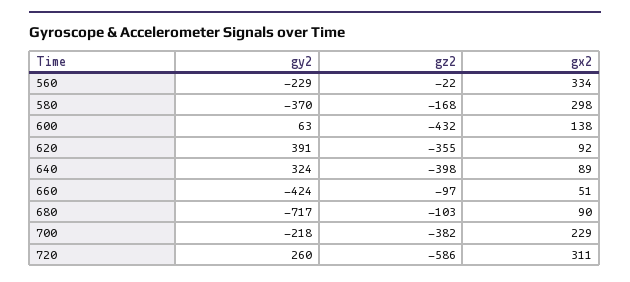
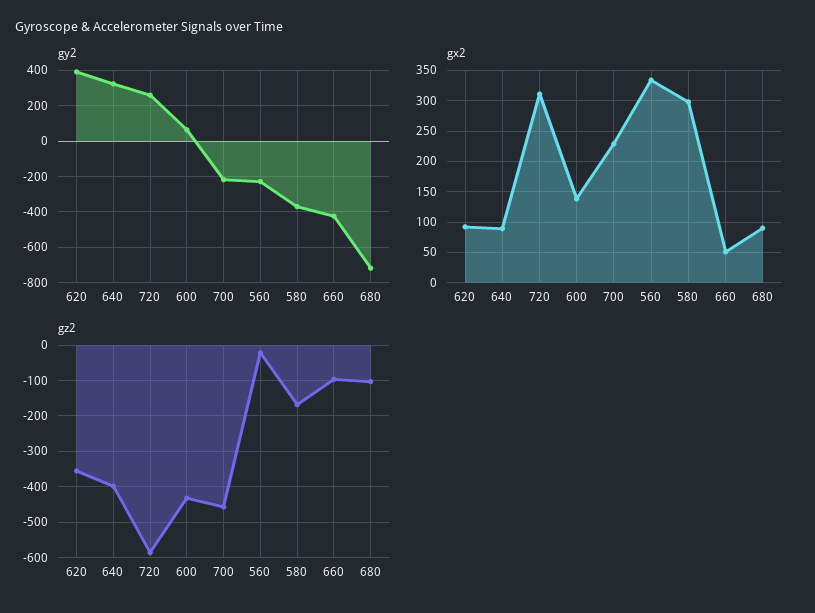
gz2, 700: -382 -> -460

